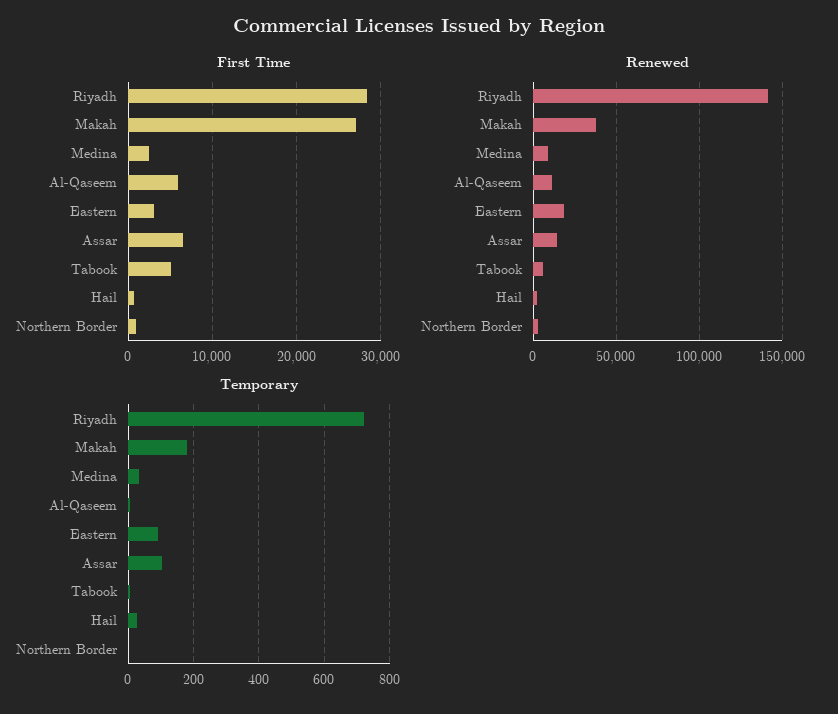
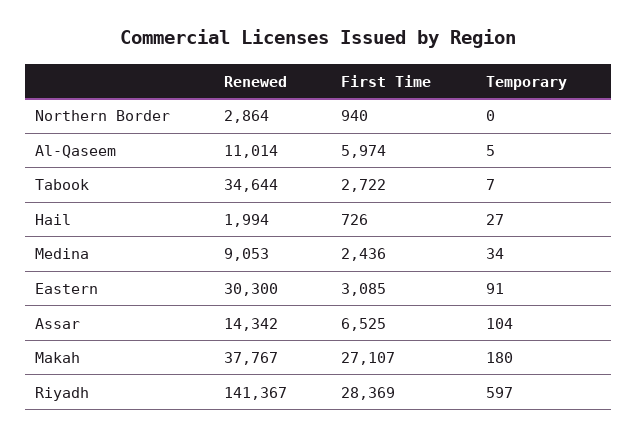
First Time, Tabook: 5000 -> 2722
Renewed, Eastern: 20000 -> 30300
Renewed, Tabook: 5000 -> 34644
Temporary, Riyadh: 720 -> 597

